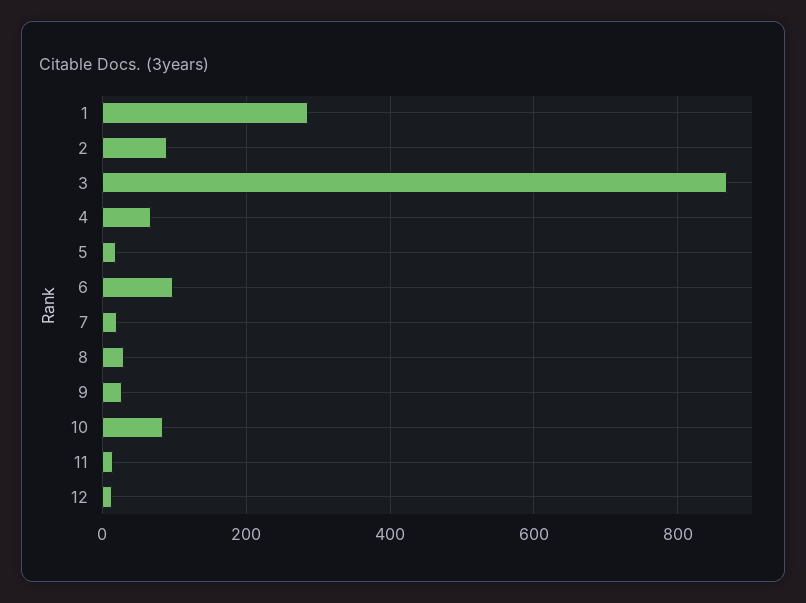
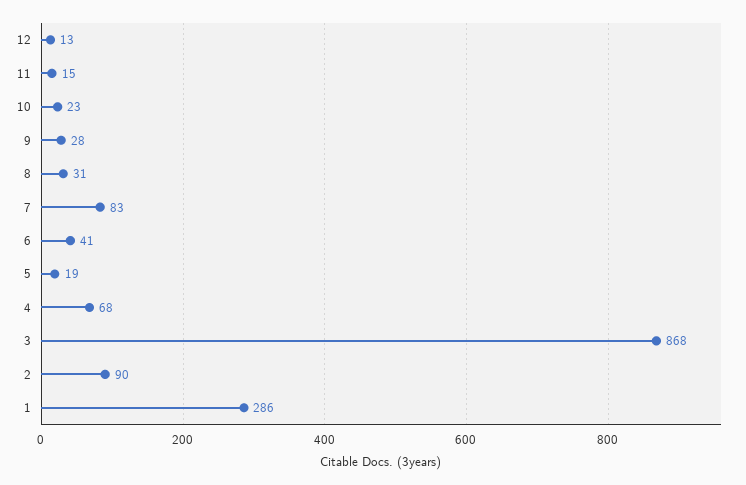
6: 100 -> 41
7: 20 -> 83
10: 80 -> 23

